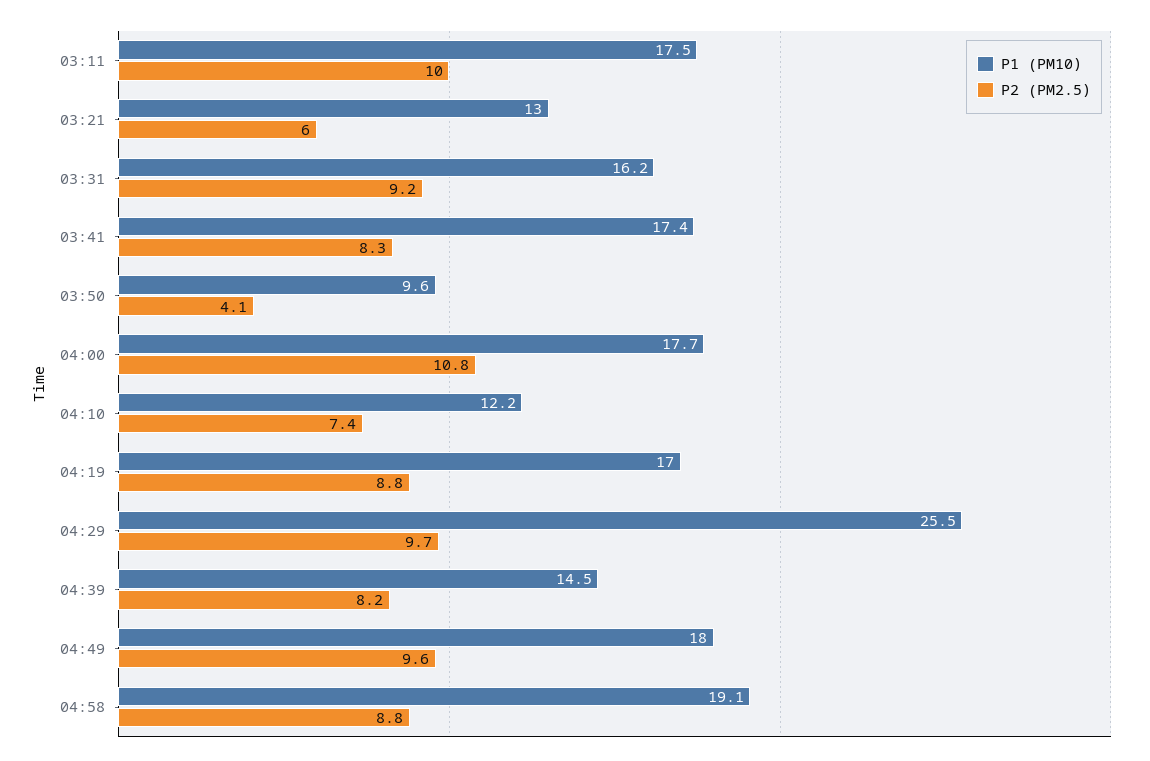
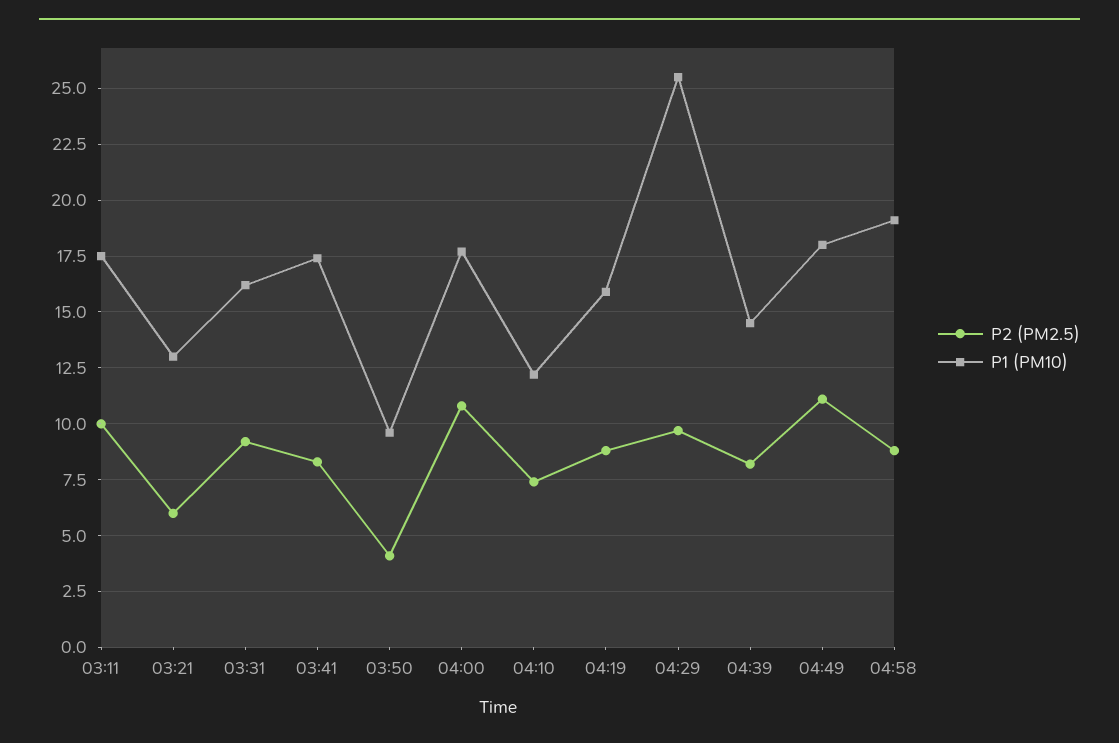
P1 (PM10), 04:19: 17 -> 16
P2 (PM2.5), 04:49: 9.6 -> 11

